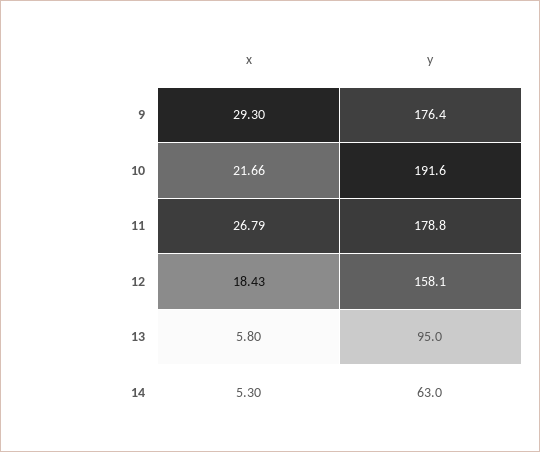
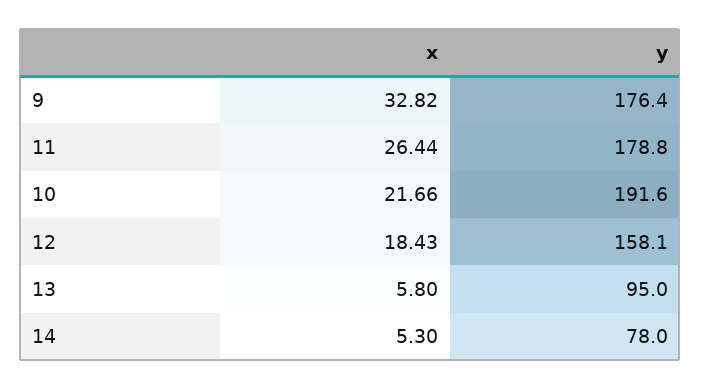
x, 9: 29.3 -> 32.82
x, 11: 26.79 -> 26.44
y, 14: 63 -> 78

